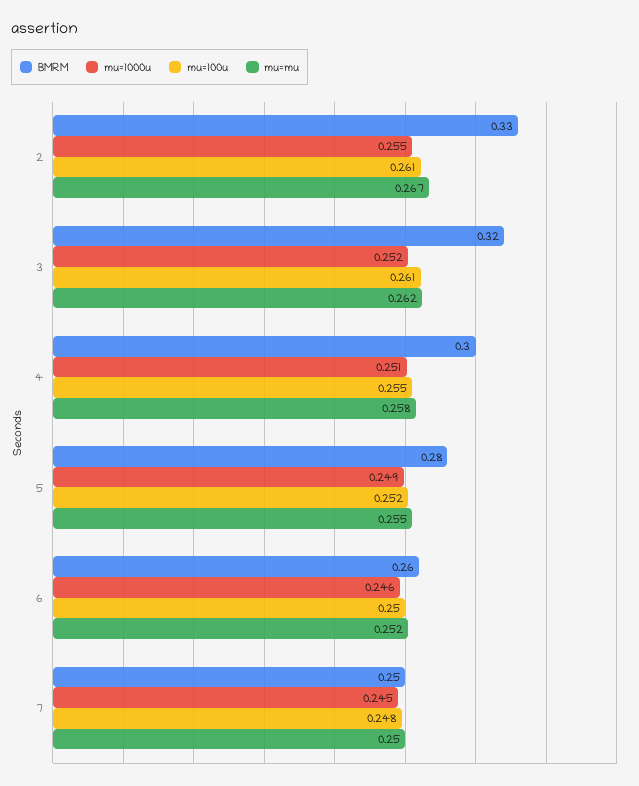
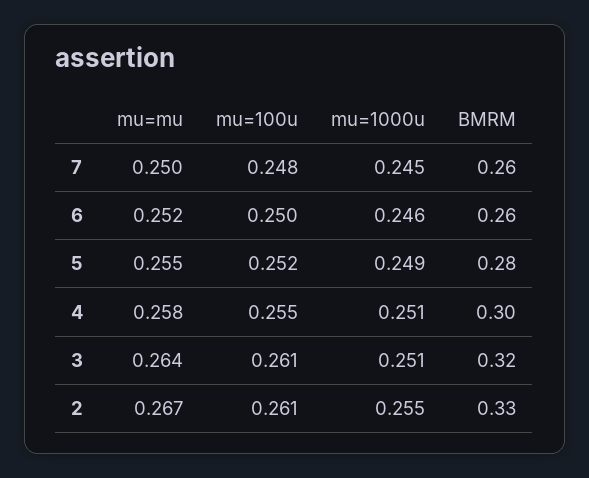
mu=1000u, 3: 0.252 -> 0.251
mu=mu, 3: 0.262 -> 0.264
BMRM, 7: 0.25 -> 0.26

